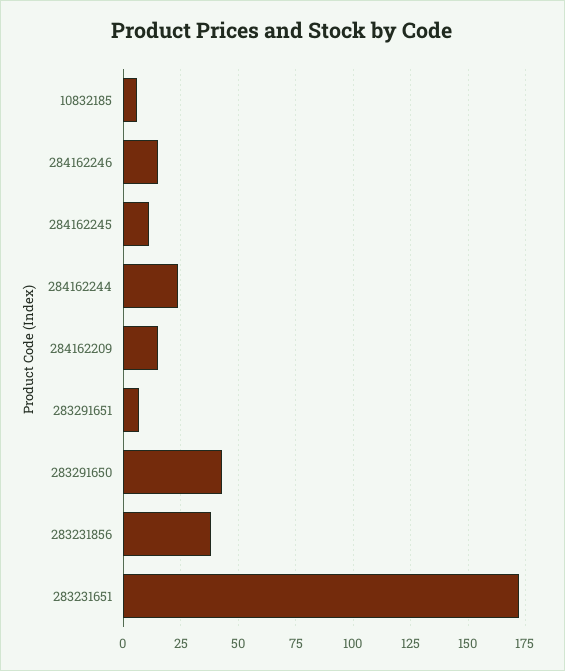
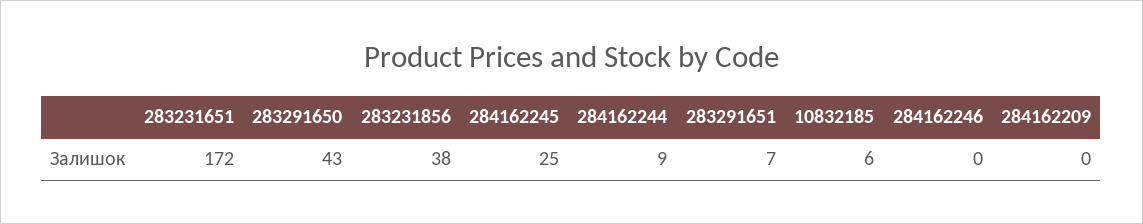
284162246: 15 -> 0
284162245: 10 -> 25
284162244: 25 -> 9
284162209: 15 -> 0

